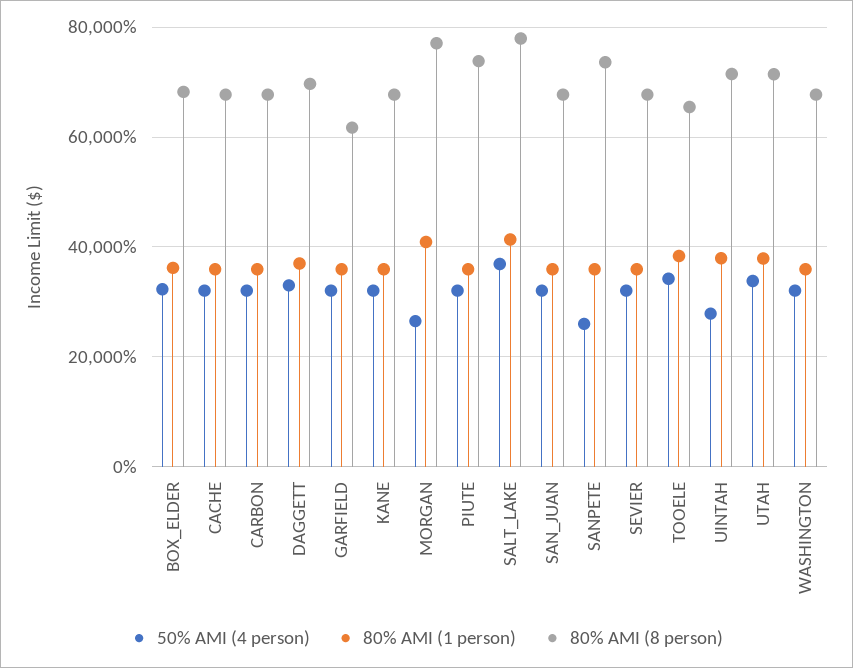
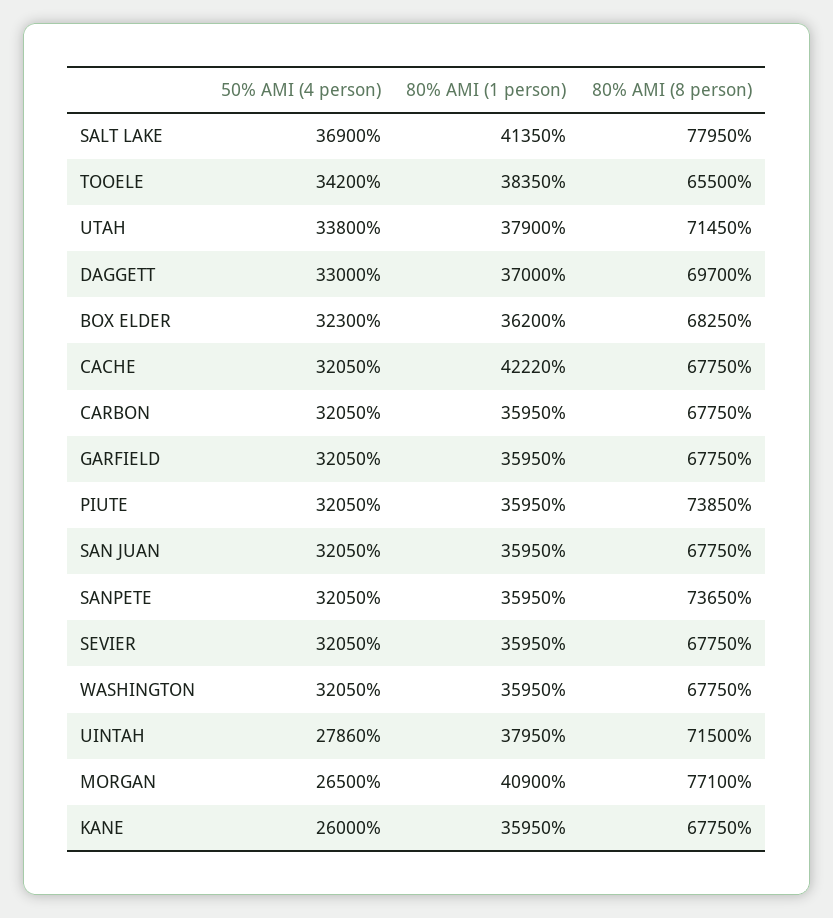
80% AMI (1 person), CACHE: 36000 -> 42220
80% AMI (8 person), GARFIELD: 62000 -> 67750
50% AMI (4 person), KANE: 32000 -> 26000
50% AMI (4 person), SANPETE: 26000 -> 32050

